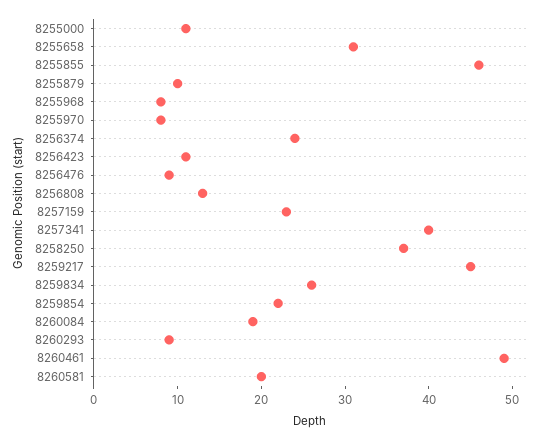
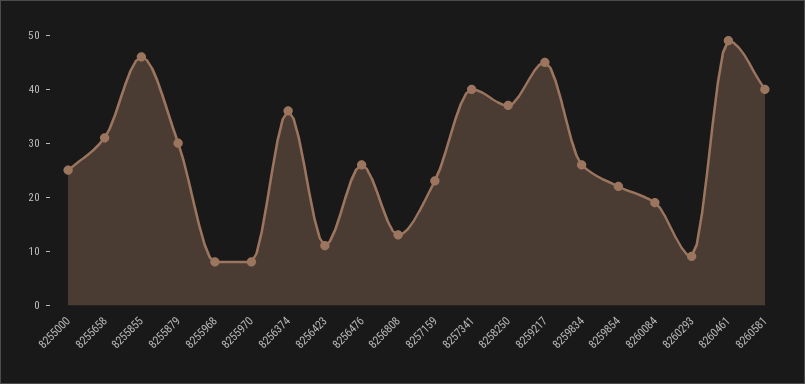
8255000: 11 -> 25
8255879: 10 -> 30
8256374: 24 -> 35
8256476: 9 -> 25
8260581: 20 -> 40

